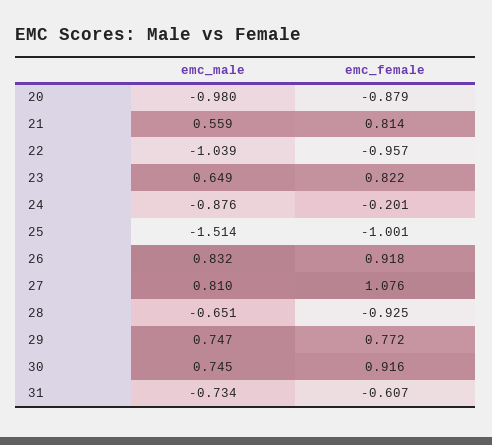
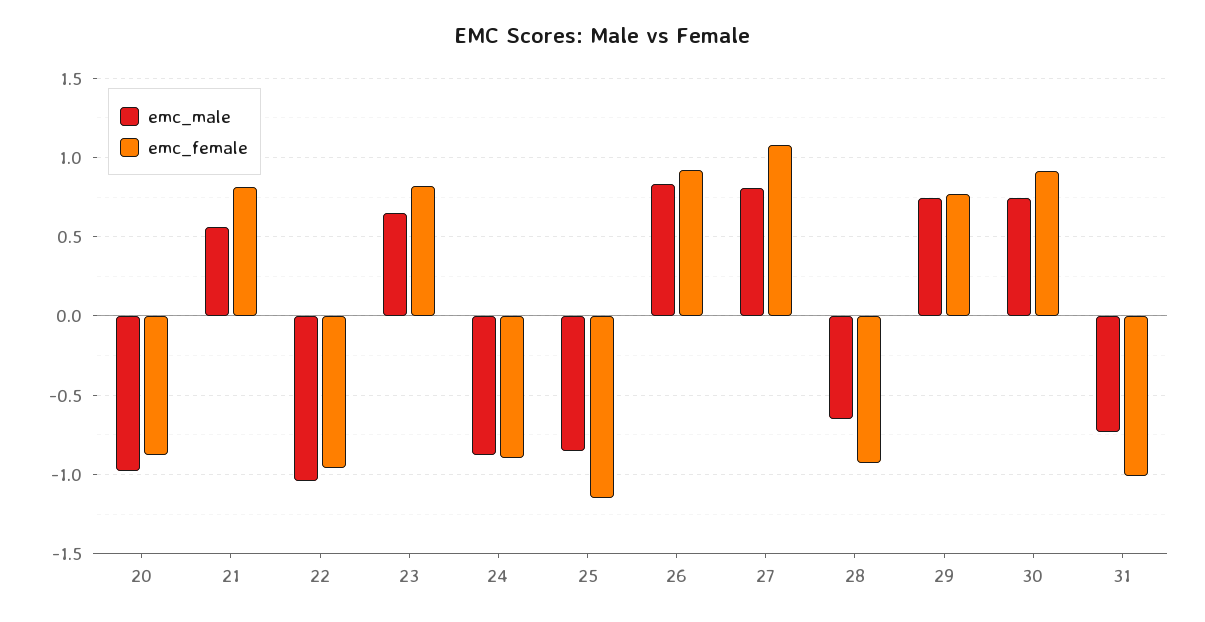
emc_female, 24: -0.201 -> -0.9
emc_male, 25: -1.514 -> -0.85
emc_female, 25: -1.001 -> -1.15
emc_female, 31: -0.607 -> -1

